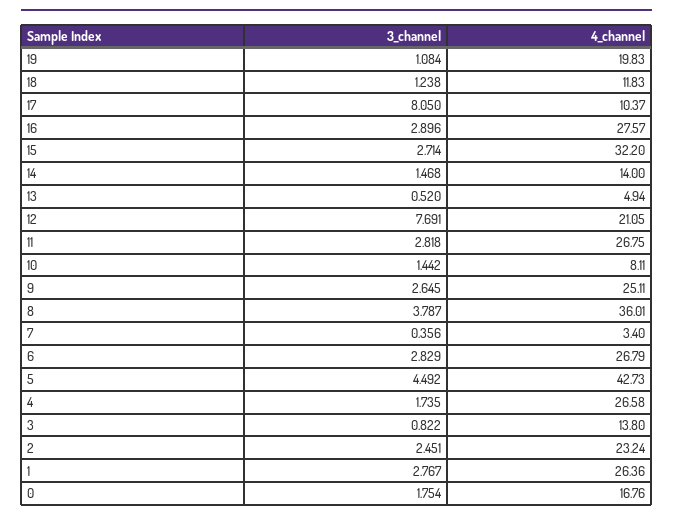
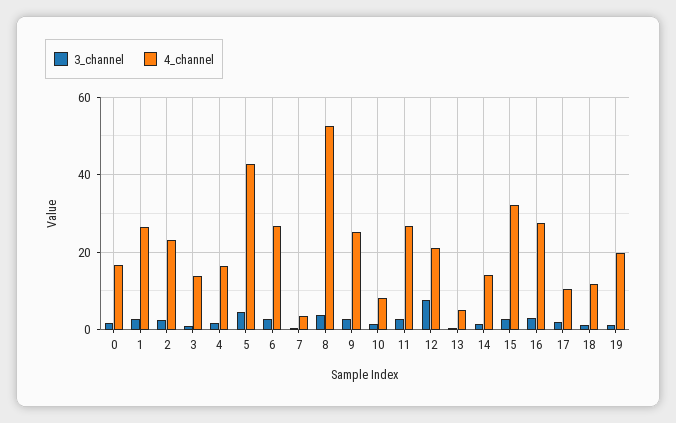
3_channel, 17: 8.05 -> 2
4_channel, 8: 36.01 -> 52
4_channel, 4: 26.58 -> 16

